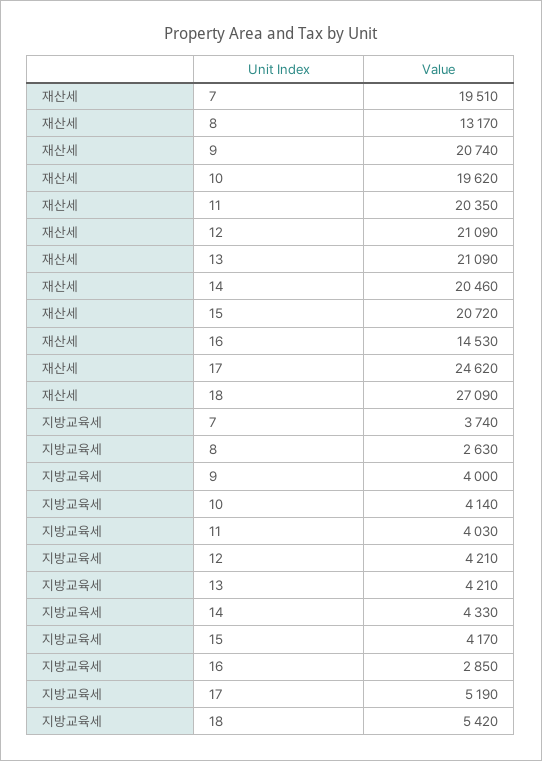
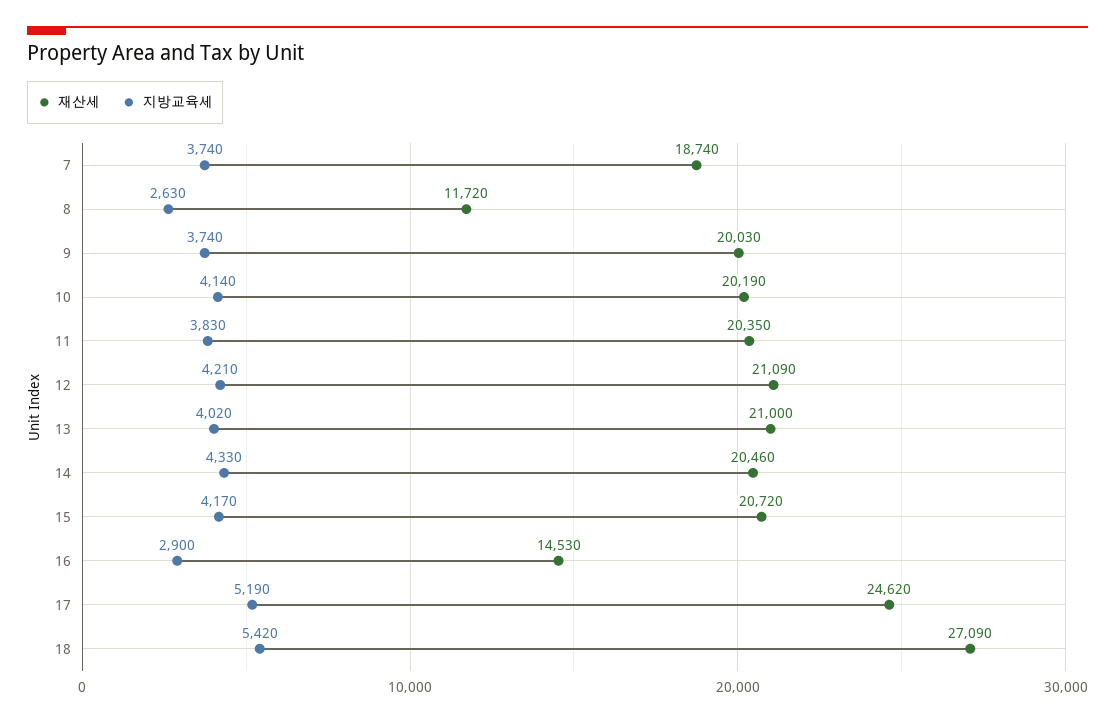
재산세, 7: 19510 -> 18740
재산세, 8: 13170 -> 11720
재산세, 9: 20740 -> 20030
재산세, 10: 19620 -> 20190
재산세, 13: 21090 -> 21000
지방교육세, 9: 4000 -> 3740
지방교육세, 11: 4030 -> 3830
지방교육세, 13: 4210 -> 4020
지방교육세, 16: 2850 -> 2900

